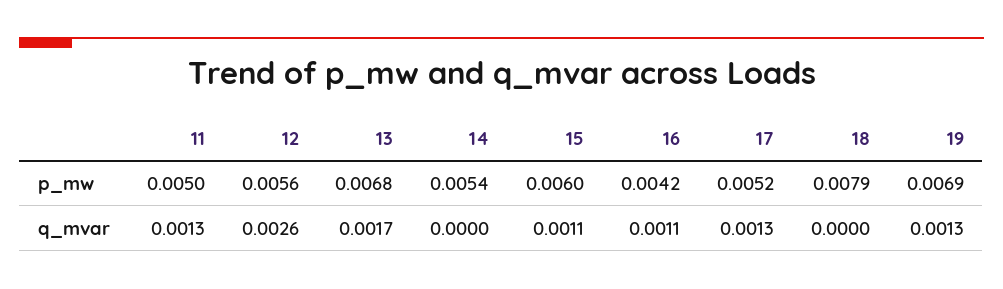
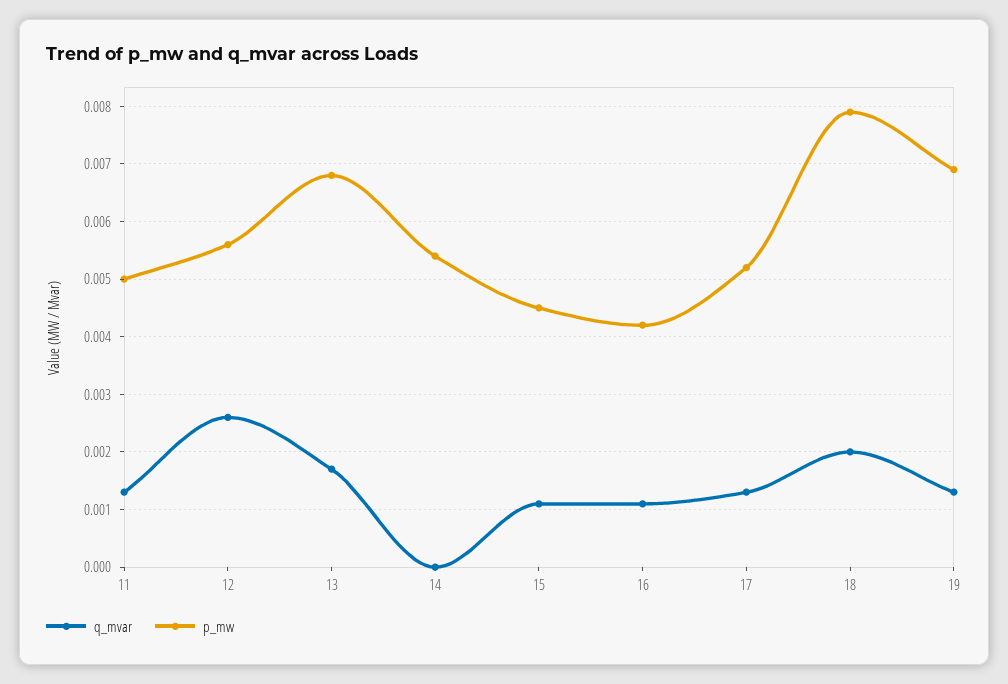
p_mw, 15: 0.006 -> 0.0045
q_mvar, 18: 0 -> 0.002

